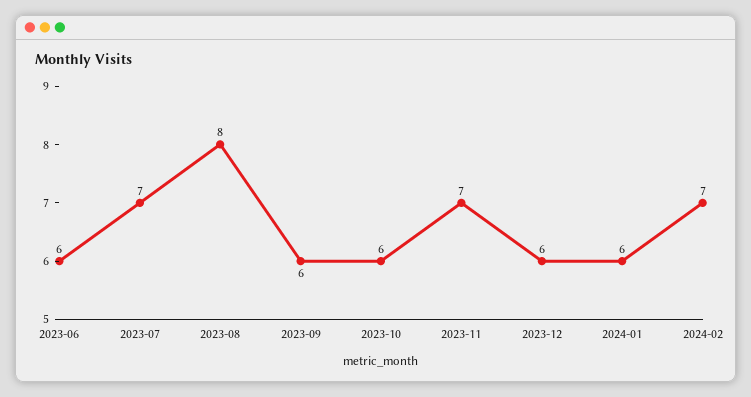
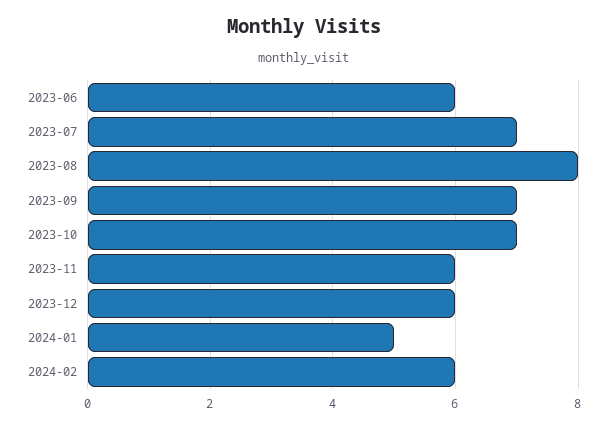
2023-09: 6 -> 7
2023-10: 6 -> 7
2023-11: 7 -> 6
2024-01: 6 -> 5
2024-02: 7 -> 6

